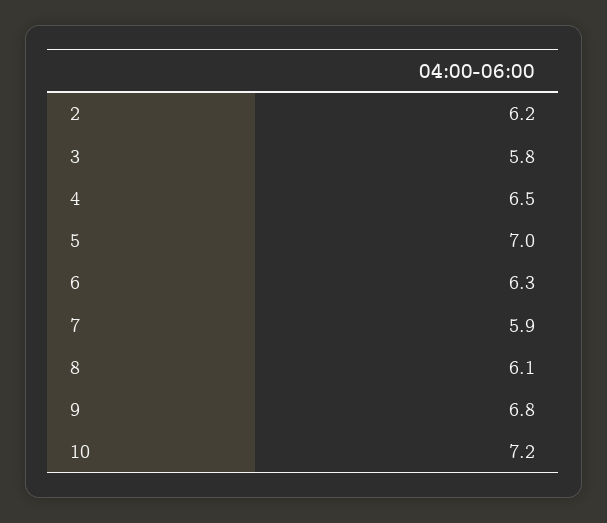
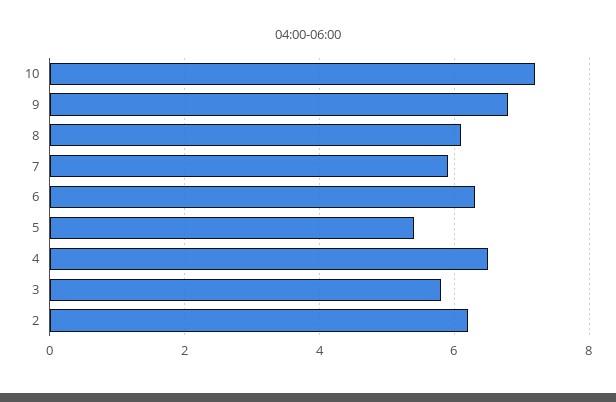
5: 7 -> 5.5

